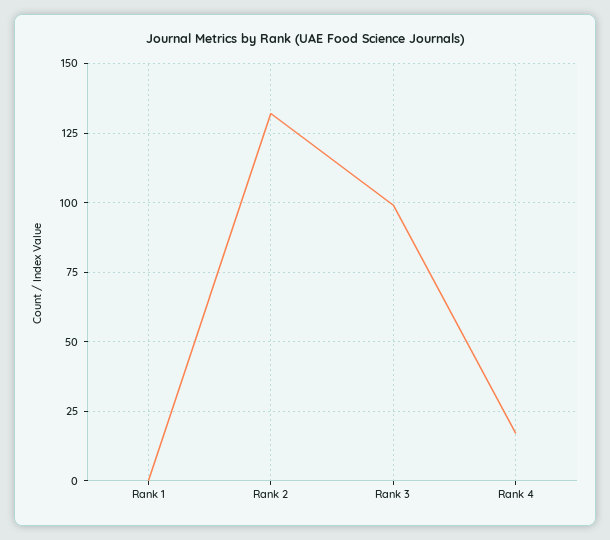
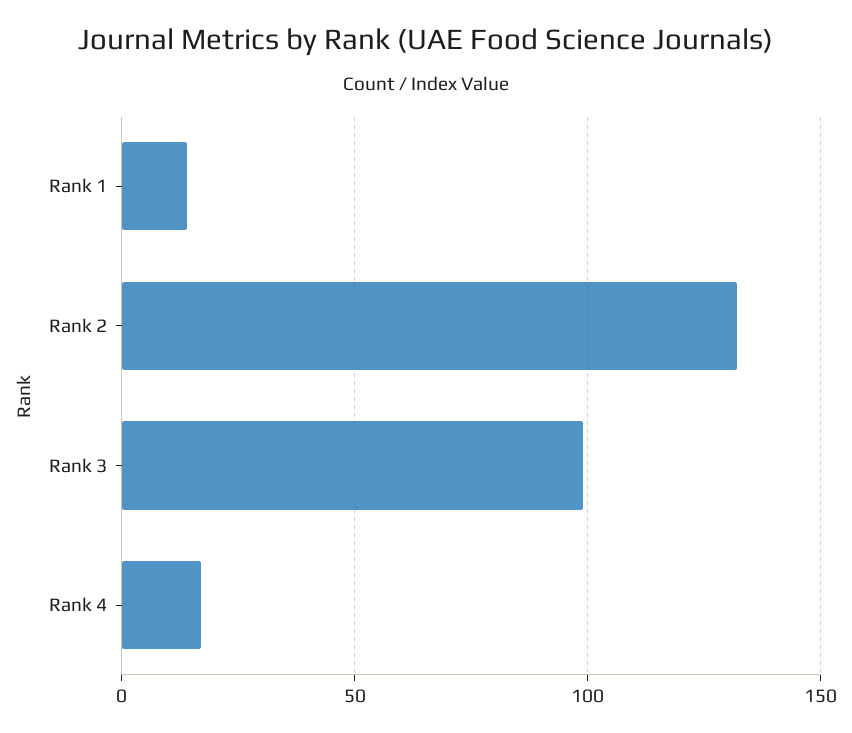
Rank 1: 0 -> 15

